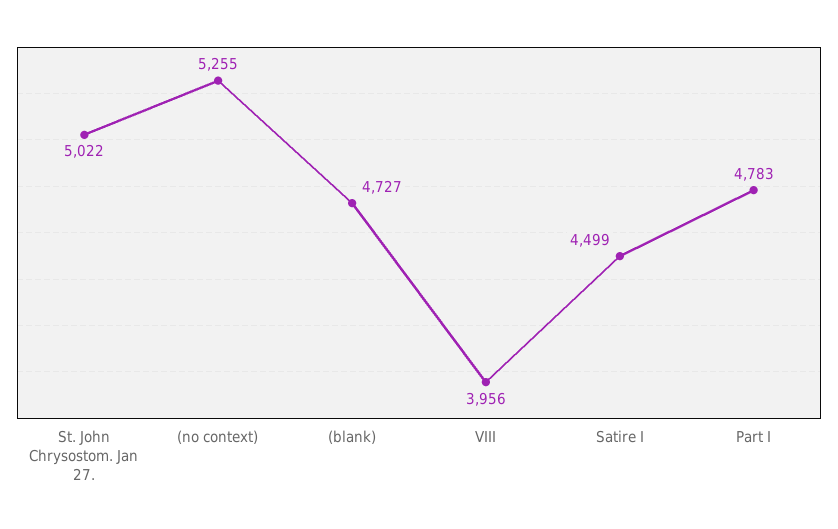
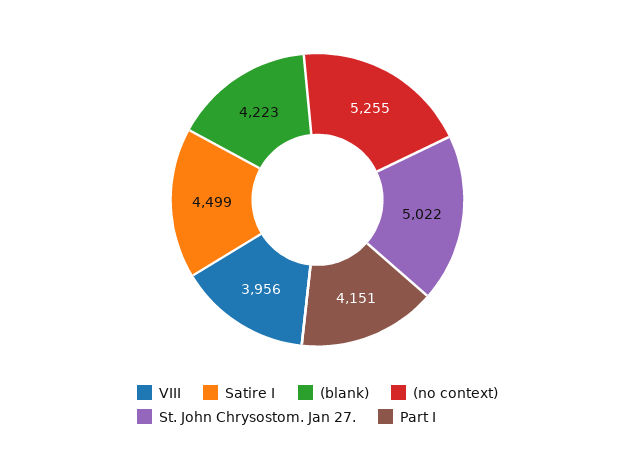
(blank): 4727 -> 4223
Part I: 4783 -> 4151

